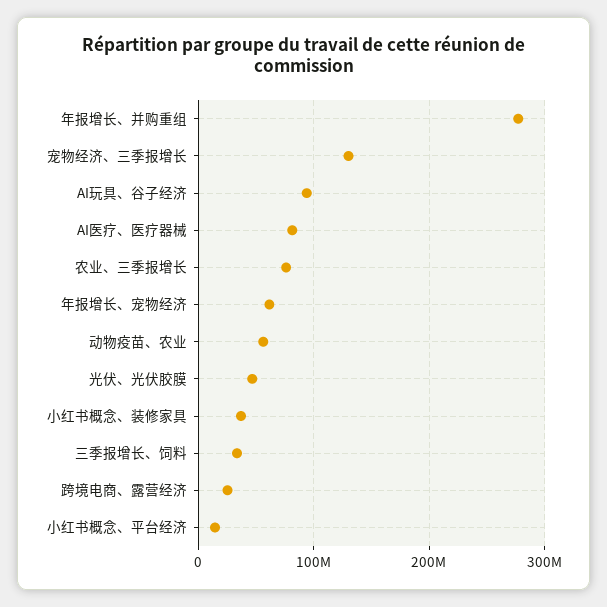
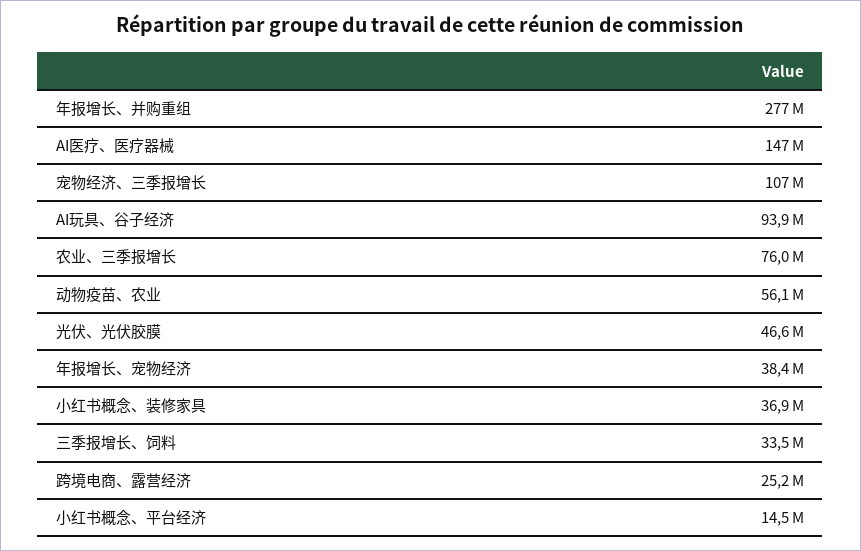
宠物经济、三季报增长: 130000000 -> 107000000
AI医疗、医疗器械: 80000000 -> 147000000
年报增长、宠物经济: 60000000 -> 38400000

